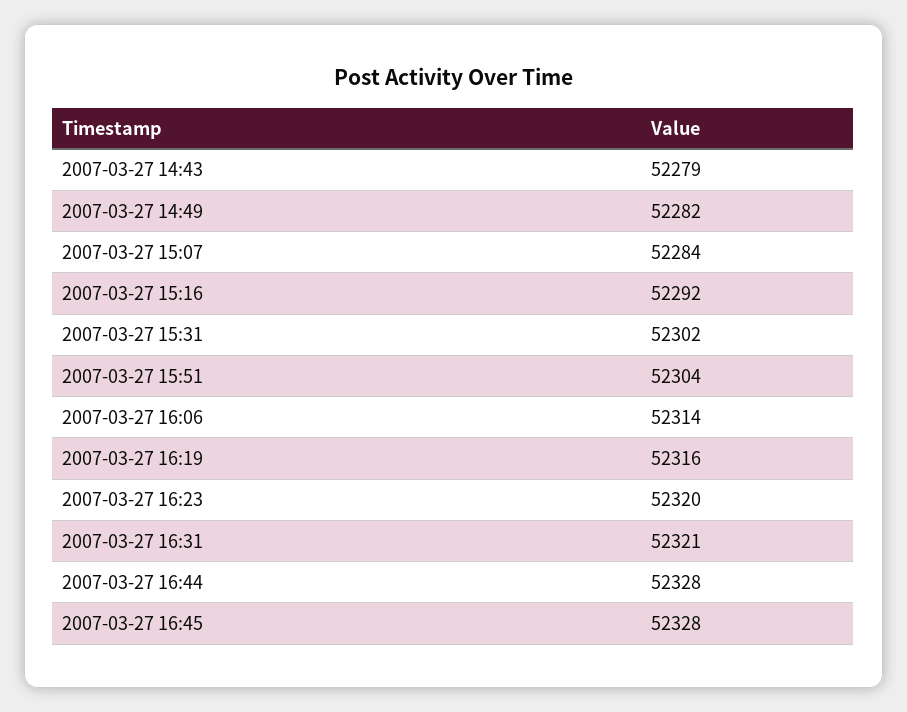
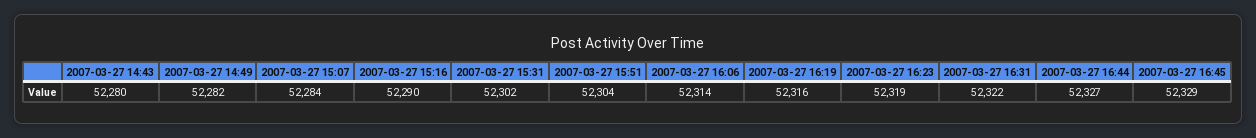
2007-03-27 14:43: 52279 -> 52280
2007-03-27 15:16: 52292 -> 52290
2007-03-27 16:23: 52320 -> 52319
2007-03-27 16:31: 52321 -> 52322
2007-03-27 16:44: 52328 -> 52327
2007-03-27 16:45: 52328 -> 52329

